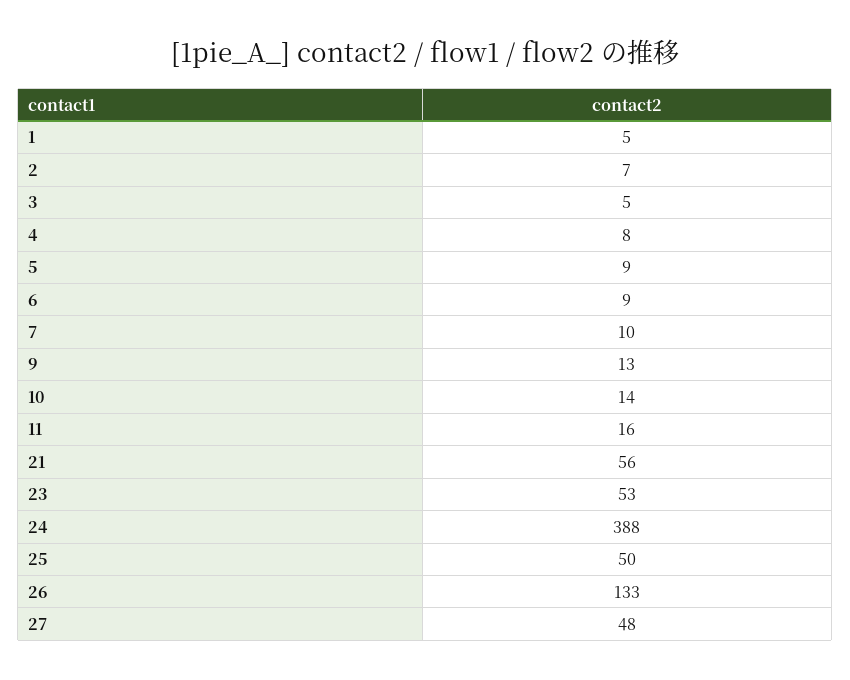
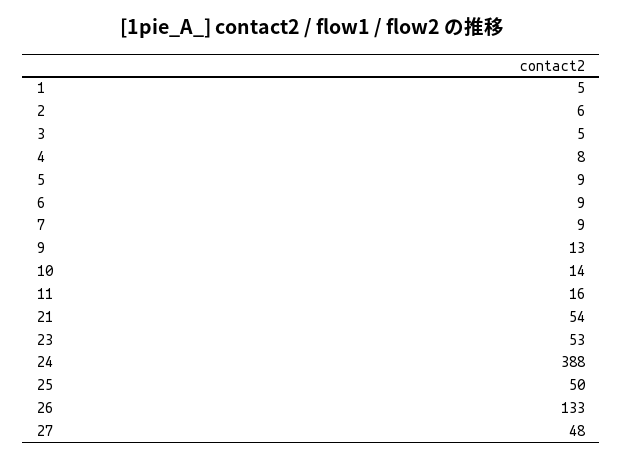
2: 7 -> 6
7: 10 -> 9
21: 56 -> 54

